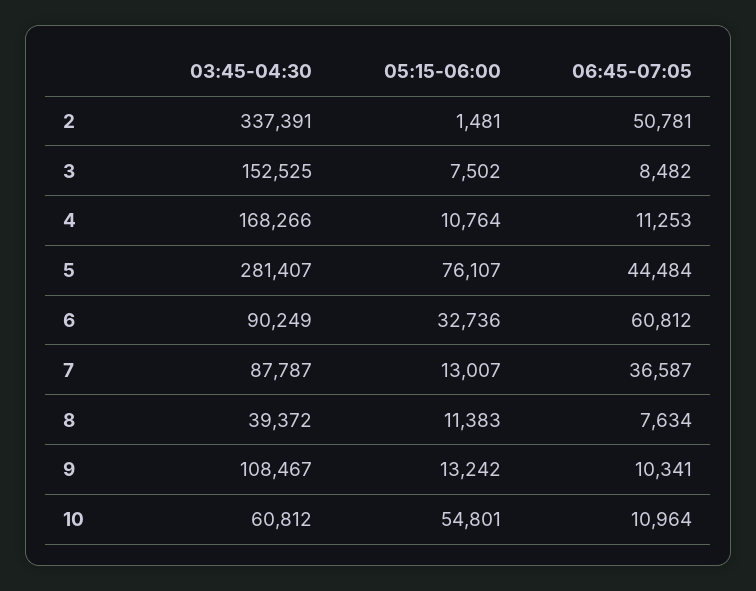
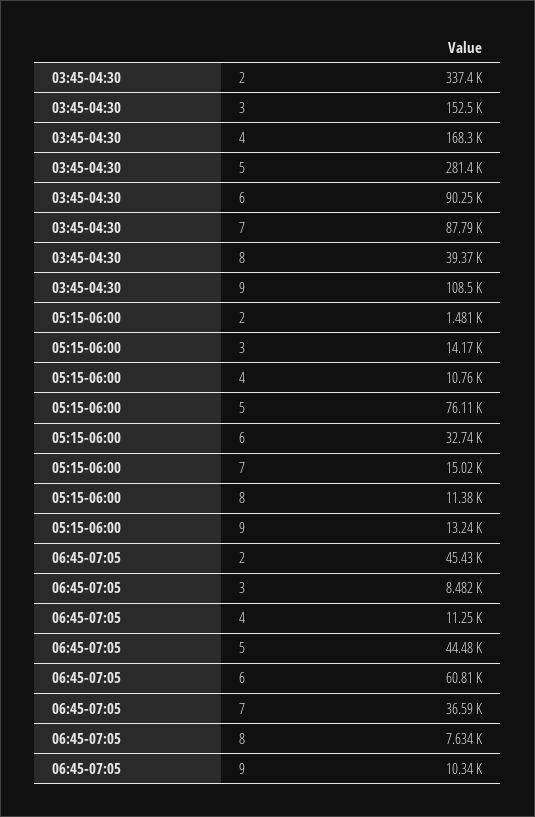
06:45-07:05, 2: 50781 -> 45430
05:15-06:00, 3: 7502 -> 14170
05:15-06:00, 7: 13007 -> 15020
03:45-04:30, 10: 60812 -> none
05:15-06:00, 10: 54801 -> none
06:45-07:05, 10: 10964 -> none

